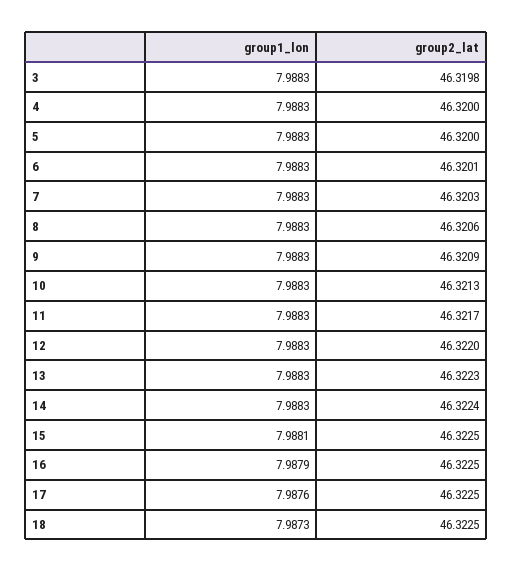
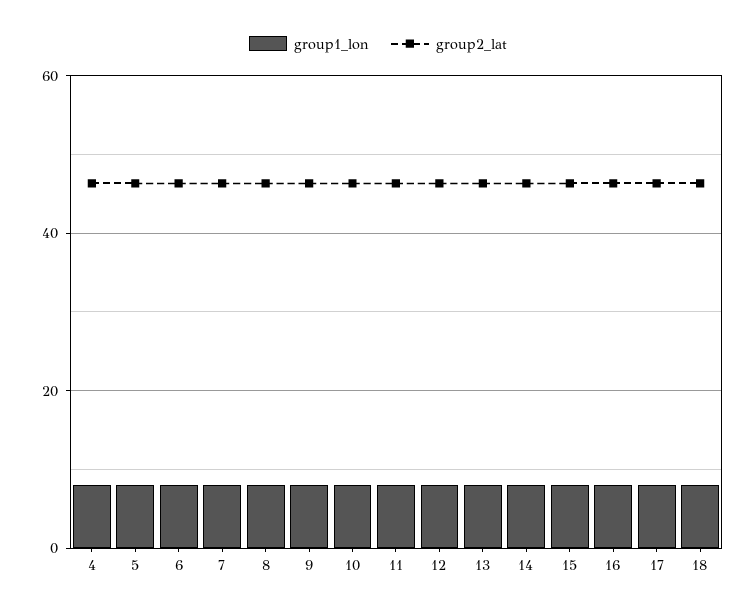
group1_lon, 3: 7.9883 -> none
group2_lat, 3: 46.3198 -> none

